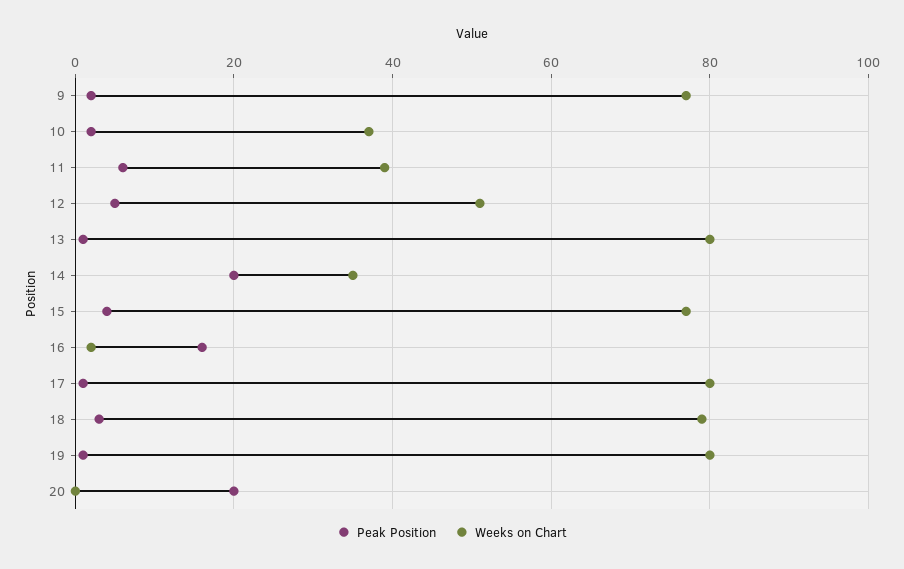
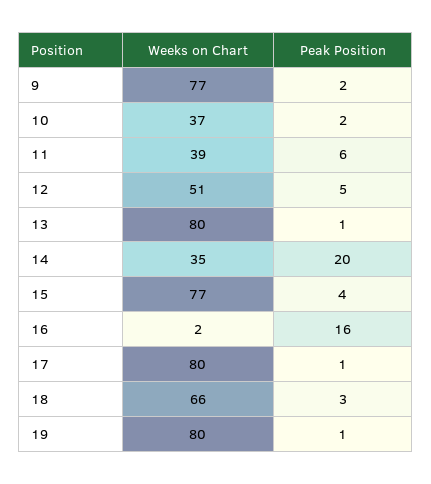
Weeks on Chart, 18: 80 -> 66
Peak Position, 20: 20 -> none
Weeks on Chart, 20: 0 -> none

